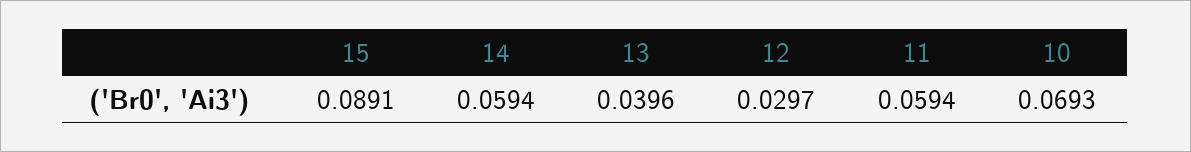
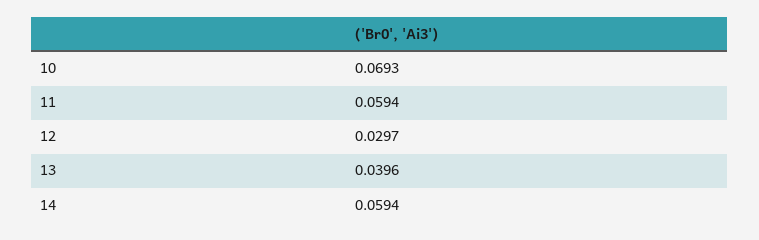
15: 0.0891 -> none

